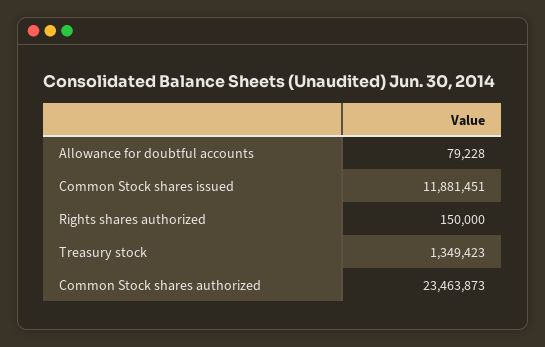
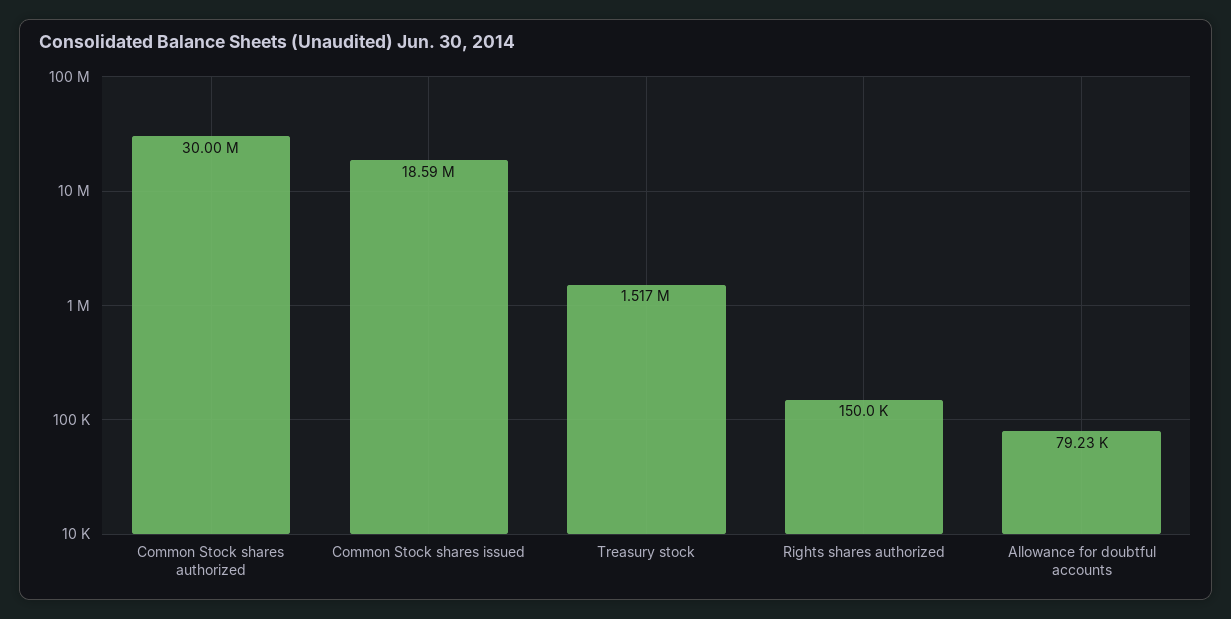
Common Stock shares issued: 11881451 -> 18590000
Treasury stock: 1349423 -> 1517000
Common Stock shares authorized: 23463873 -> 30000000

